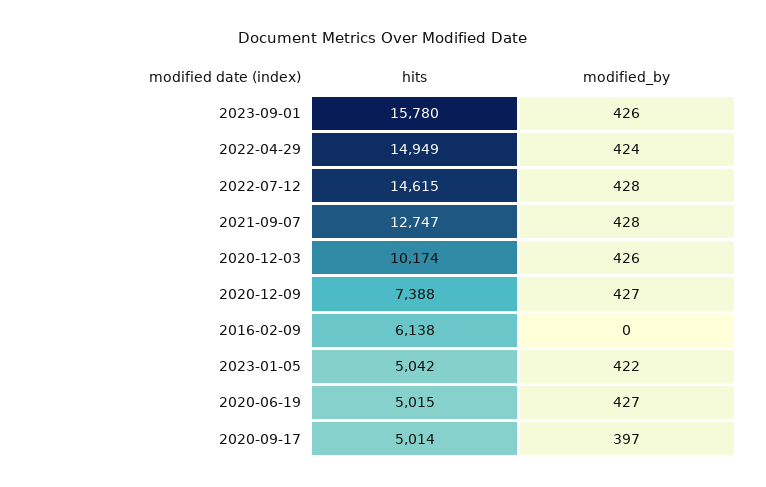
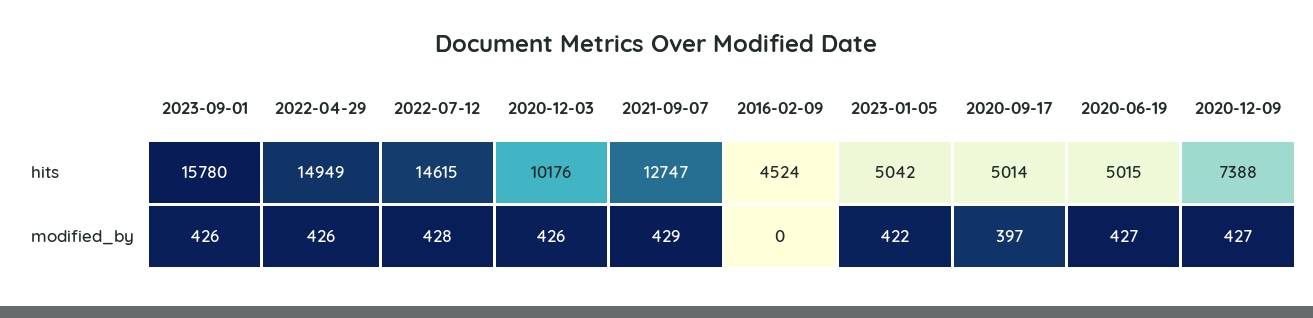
modified_by, 2022-04-29: 424 -> 426
modified_by, 2021-09-07: 428 -> 429
hits, 2020-12-03: 10174 -> 10176
hits, 2016-02-09: 6138 -> 4524

